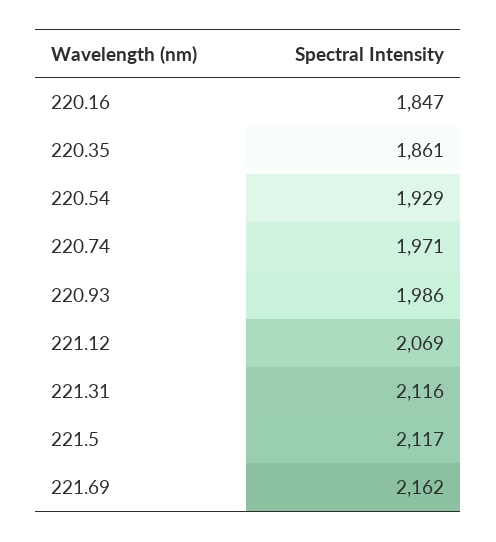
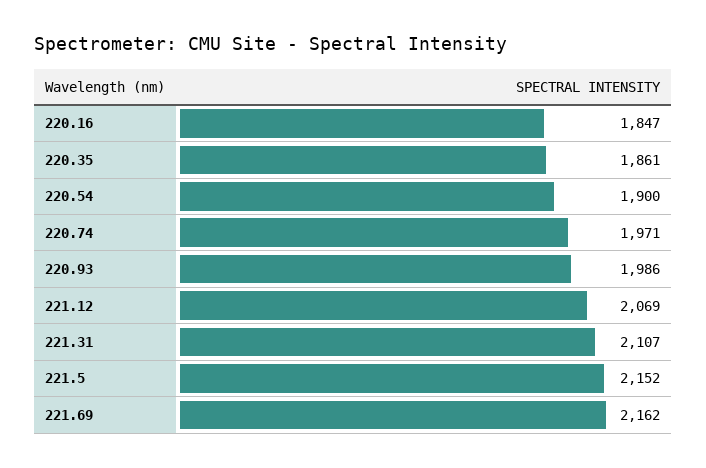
220.54: 1929 -> 1900
221.31: 2116 -> 2107
221.5: 2117 -> 2152

